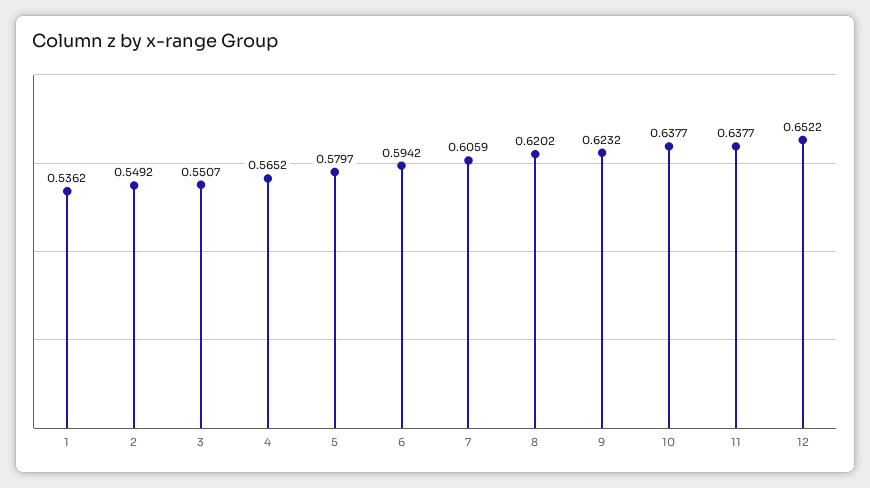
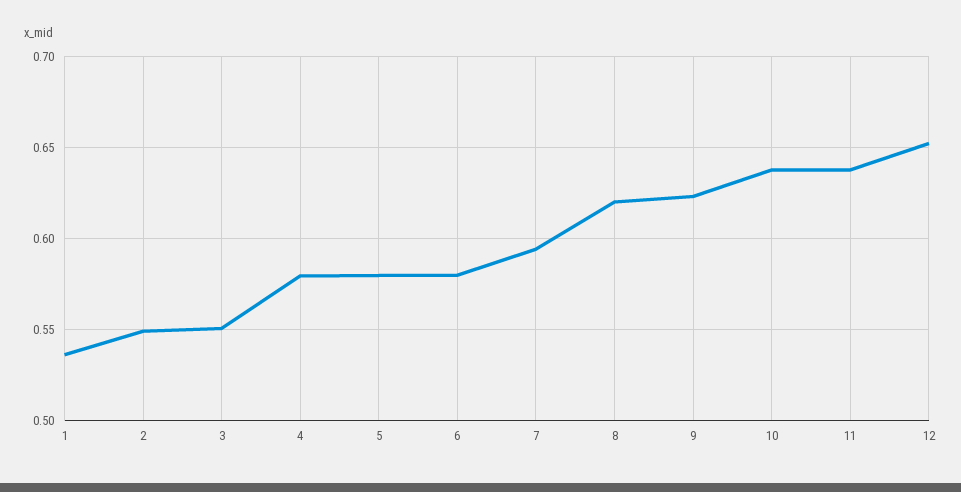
4: 0.5652 -> 0.58
6: 0.5942 -> 0.58
7: 0.6059 -> 0.595

